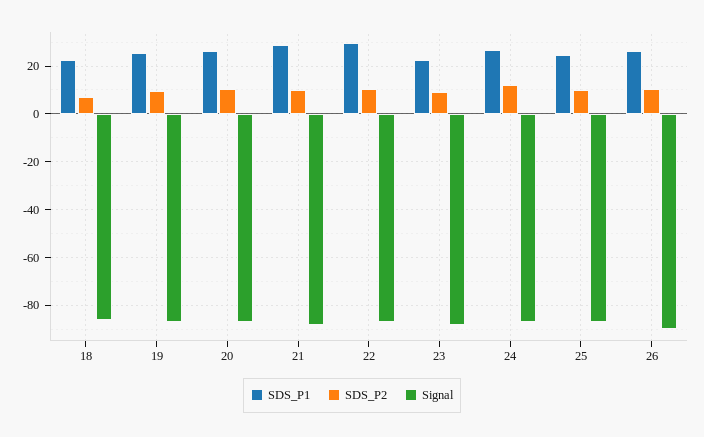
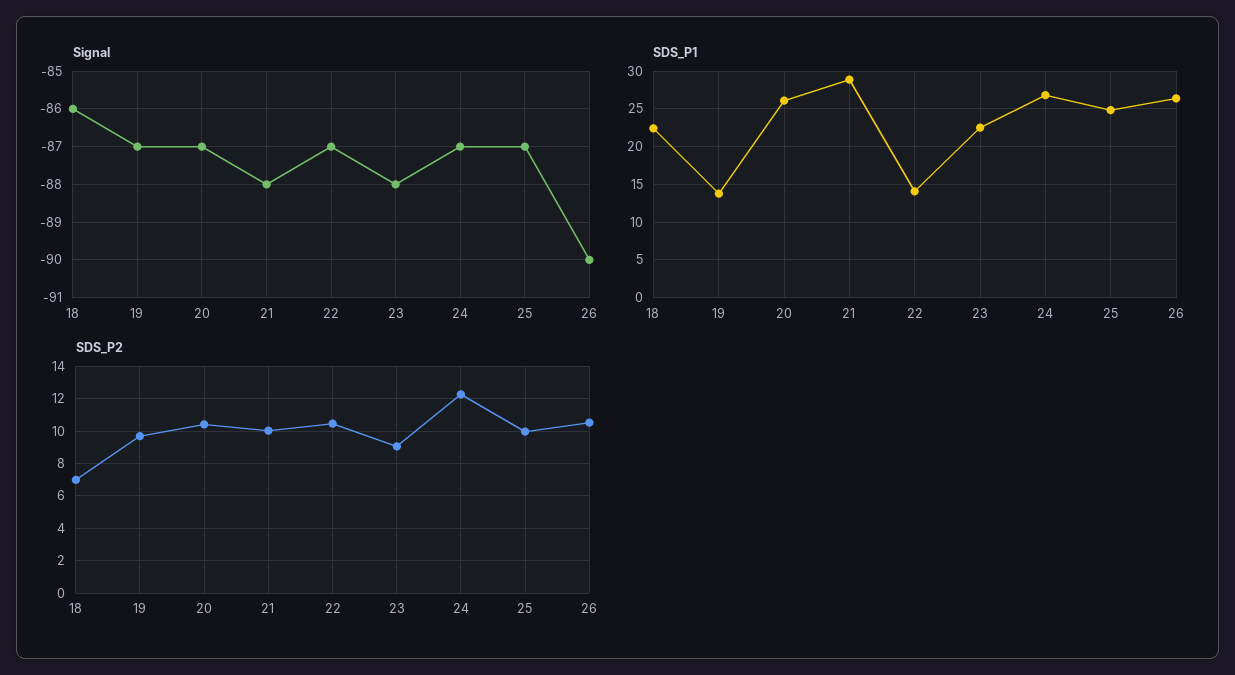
SDS_P1, 19: 25 -> 14
SDS_P1, 22: 30 -> 14

